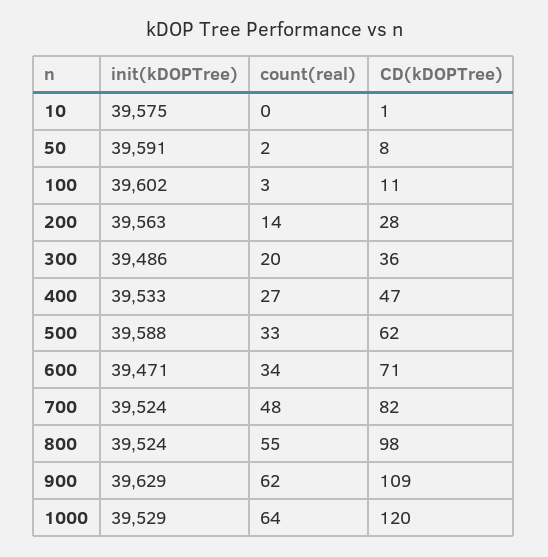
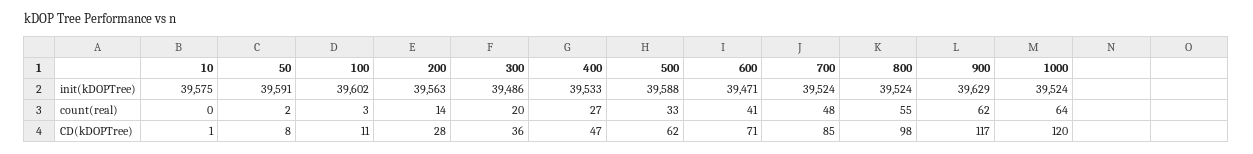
count(real), 600: 34 -> 41
CD(kDOPTree), 700: 82 -> 85
CD(kDOPTree), 900: 109 -> 117
init(kDOPTree), 1000: 39529 -> 39524

